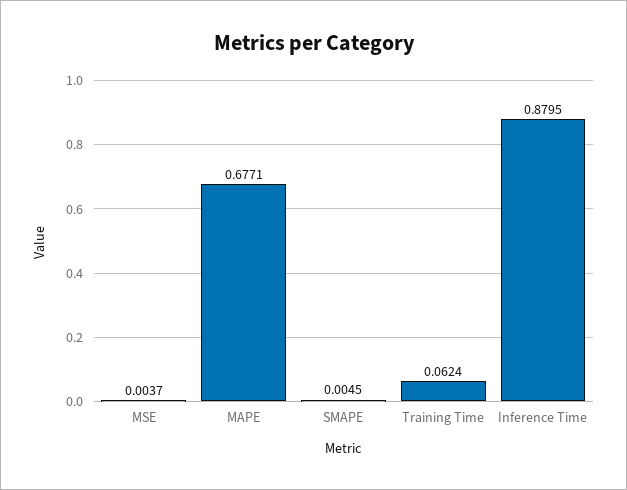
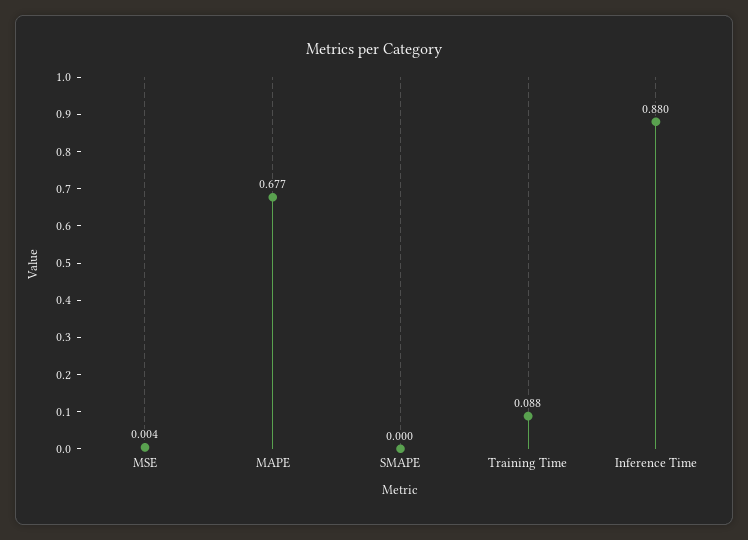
SMAPE: 0.0045 -> 0
Training Time: 0.0624 -> 0.088

